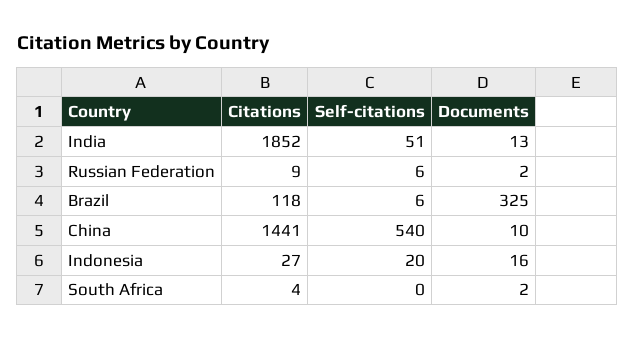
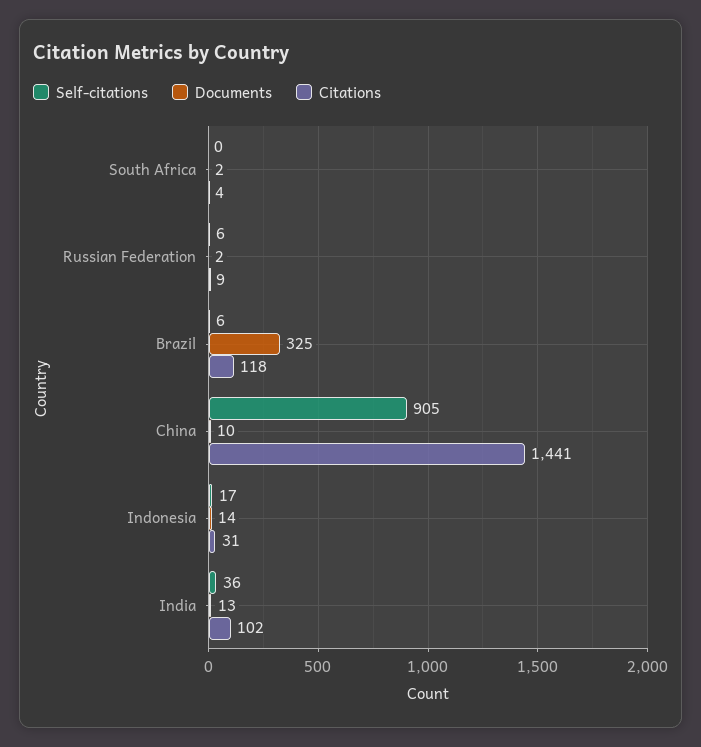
Citations, India: 1852 -> 102
Self-citations, India: 51 -> 36
Self-citations, China: 540 -> 905
Citations, Indonesia: 27 -> 31
Self-citations, Indonesia: 20 -> 17
Documents, Indonesia: 16 -> 14

